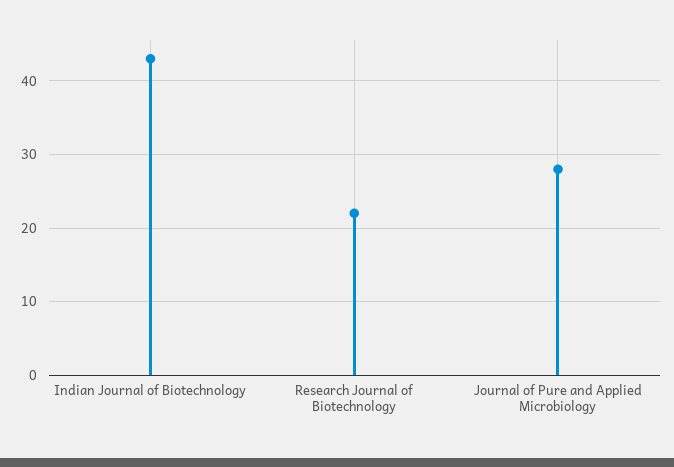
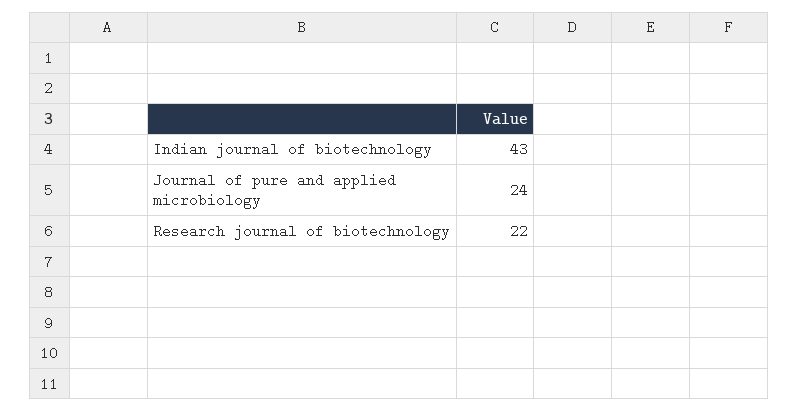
Journal of Pure and Applied Microbiology: 28 -> 24

